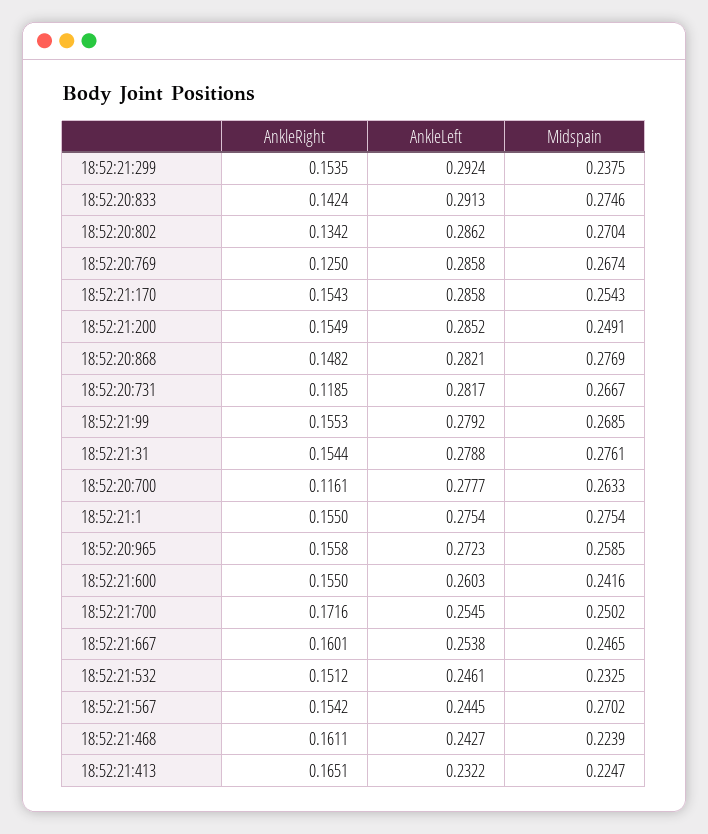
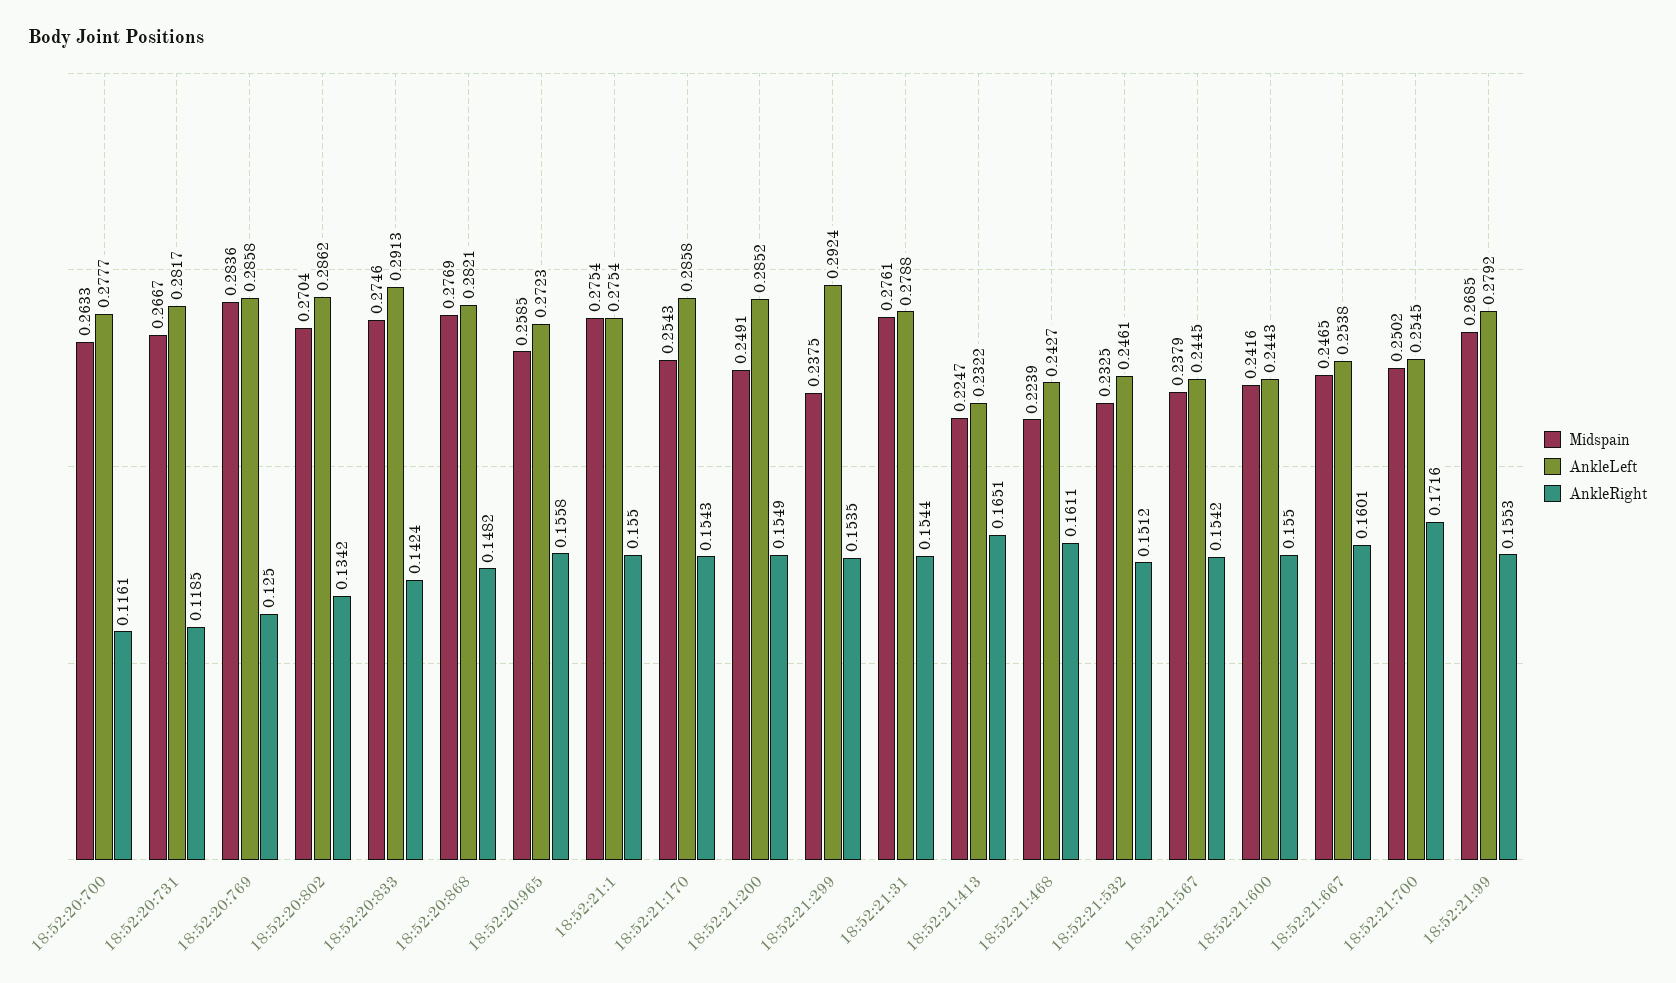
Midspain, 18:52:20:769: 0.2674 -> 0.2836
AnkleLeft, 18:52:21:600: 0.2603 -> 0.2443
Midspain, 18:52:21:567: 0.2702 -> 0.2379

